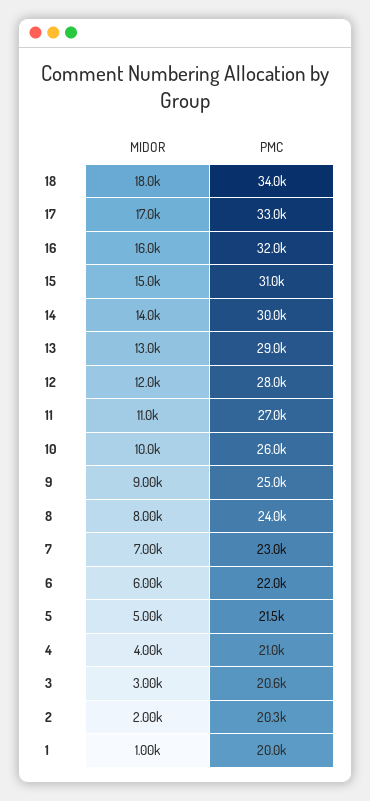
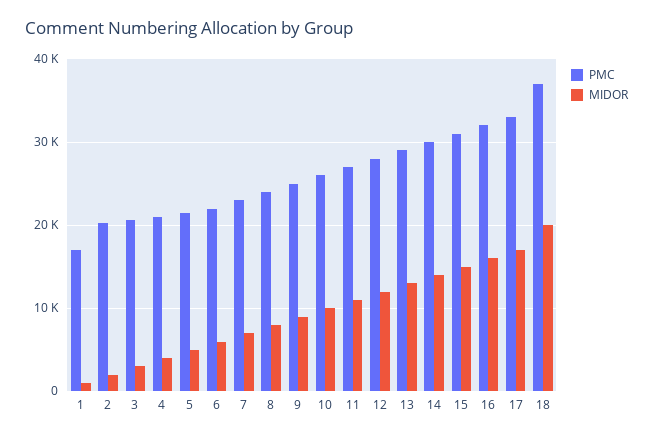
MIDOR, 18: 18000 -> 20000
PMC, 18: 34000 -> 37000
PMC, 1: 20000 -> 17000

